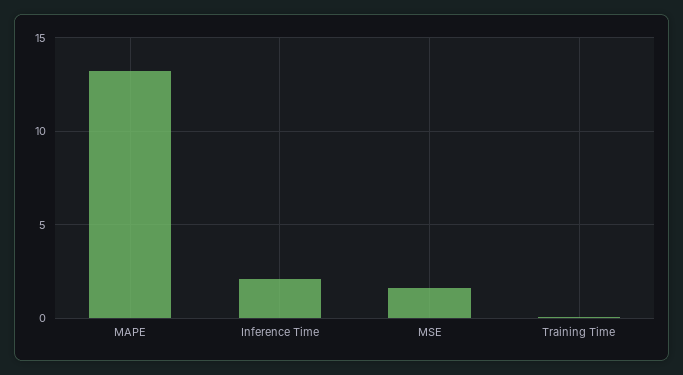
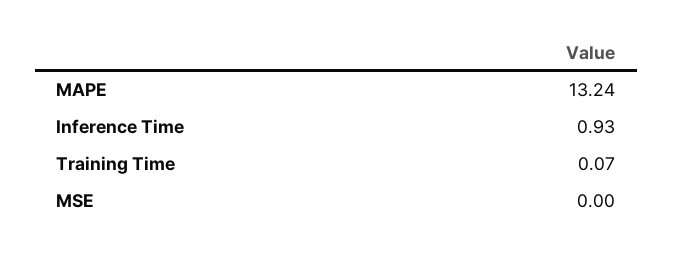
Inference Time: 2 -> 0.93
MSE: 1.5 -> 0

